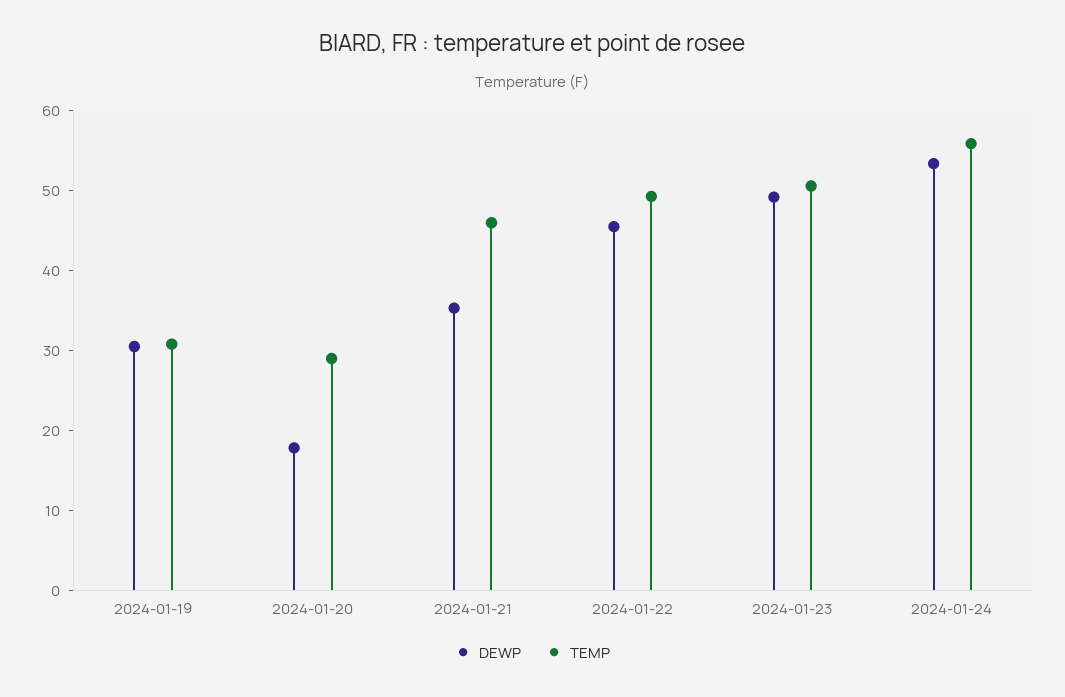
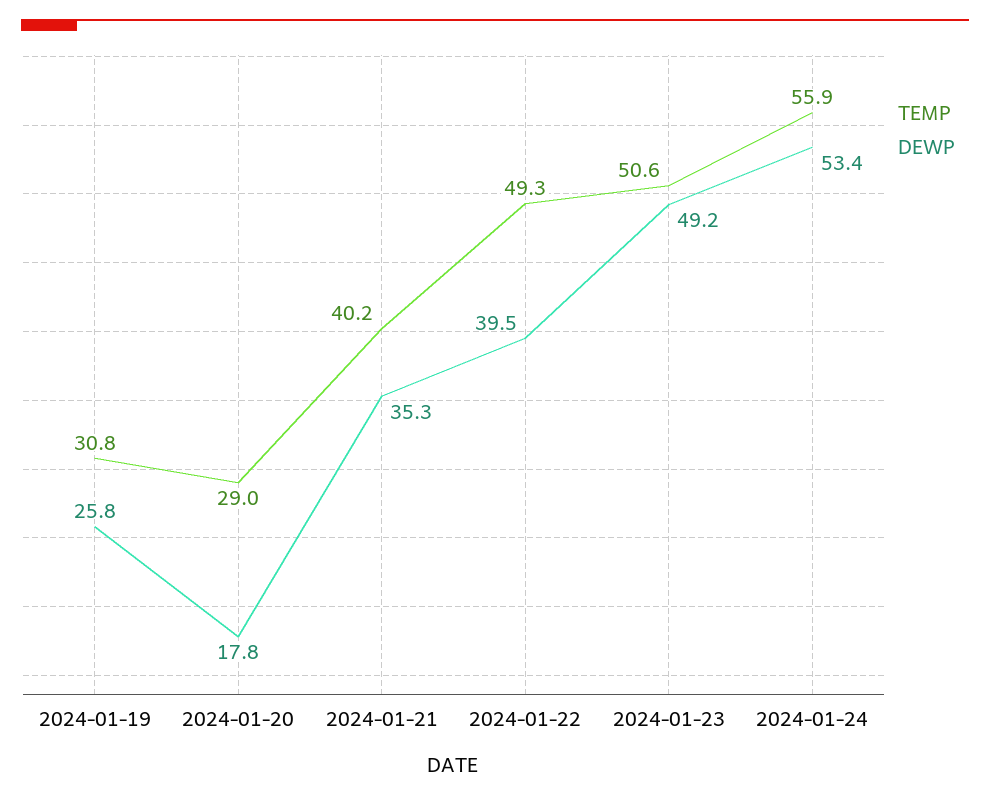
DEWP, 2024-01-19: 30 -> 25.8
TEMP, 2024-01-21: 46 -> 40.2
DEWP, 2024-01-22: 46 -> 39.5

